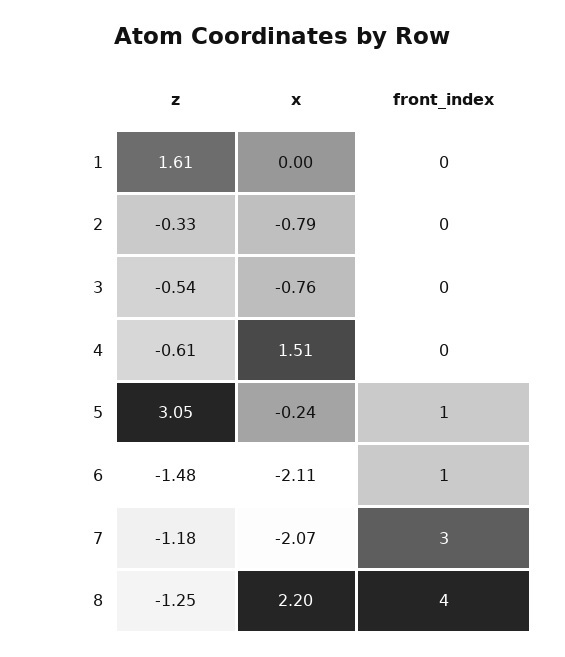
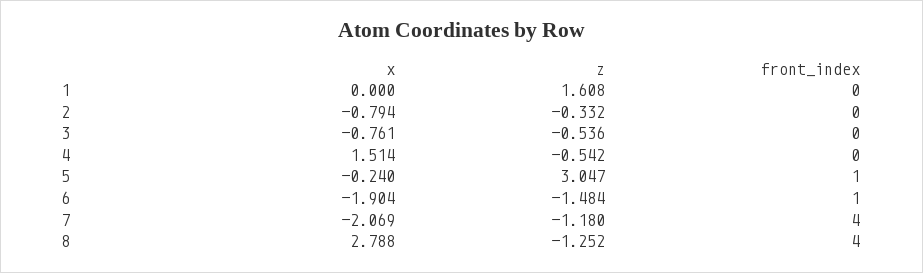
z, 4: -0.61 -> -0.542
x, 6: -2.11 -> -1.904
front_index, 7: 3 -> 4
x, 8: 2.2 -> 2.788

